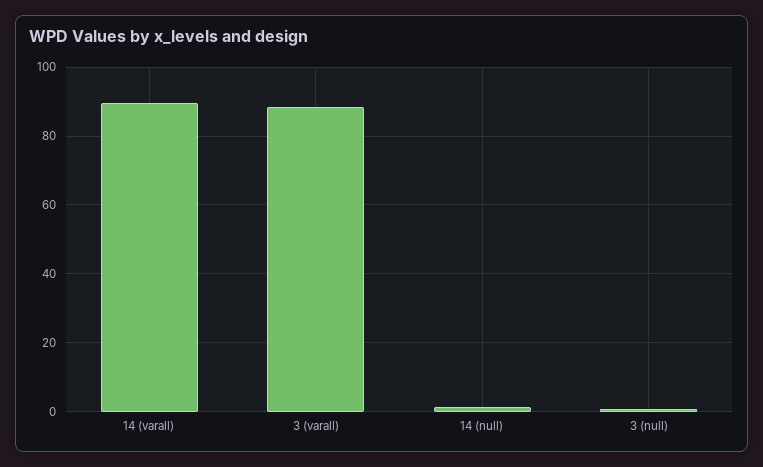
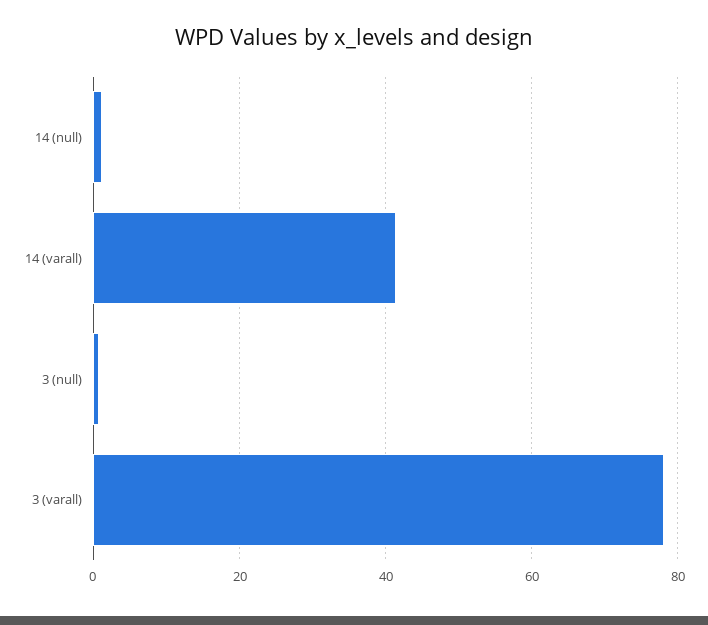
14 (varall): 90 -> 42
3 (varall): 88 -> 78

